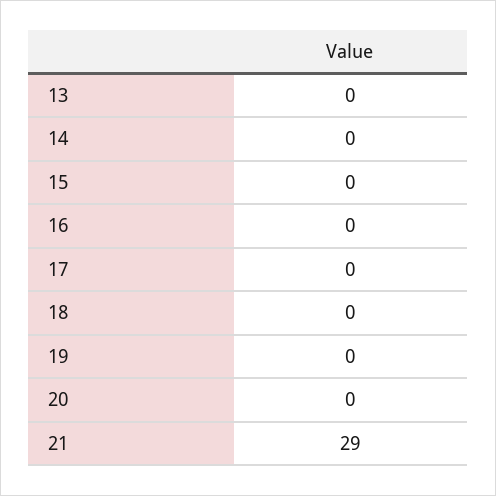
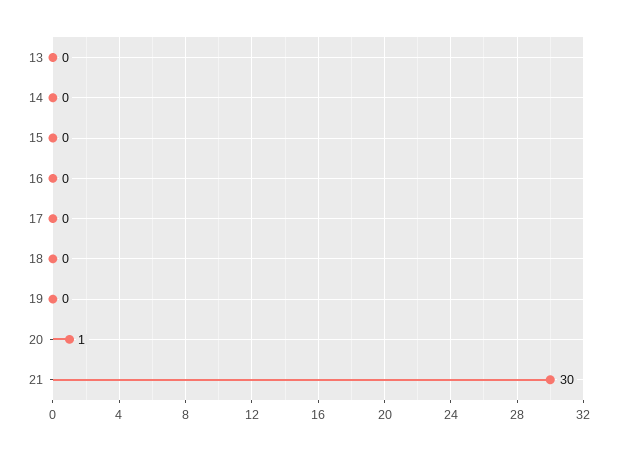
20: 0 -> 1
21: 29 -> 30

